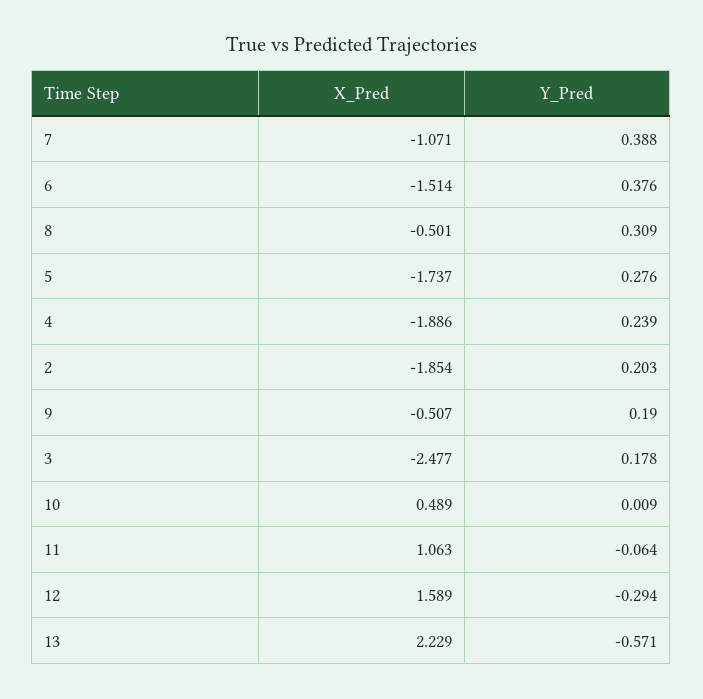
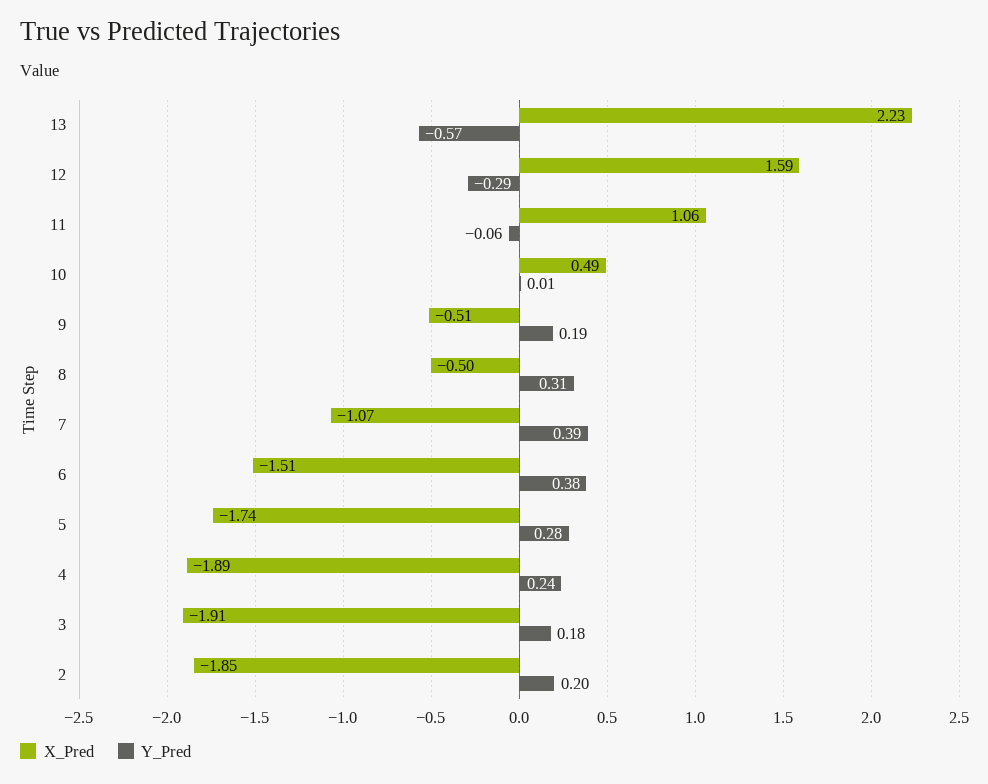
X_Pred, 3: -2.477 -> -1.91

